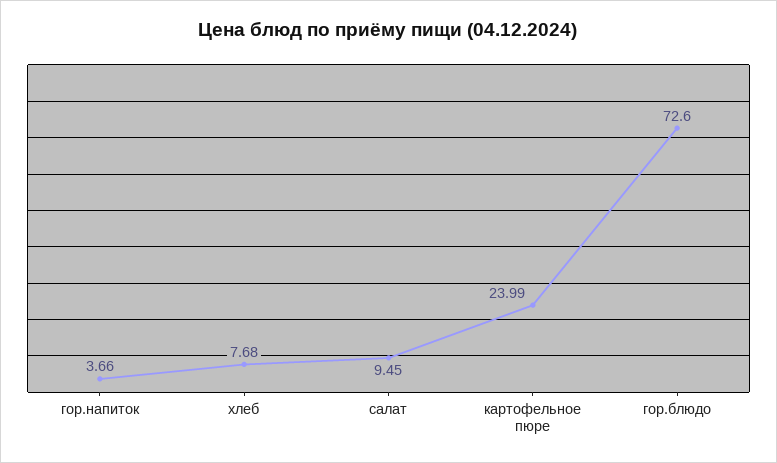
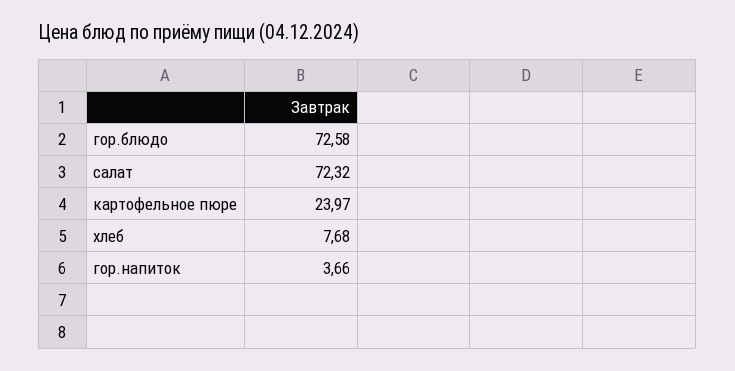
салат: 9.45 -> 72.32
картофельное пюре: 23.99 -> 23.97
гор.блюдо: 72.6 -> 72.58

